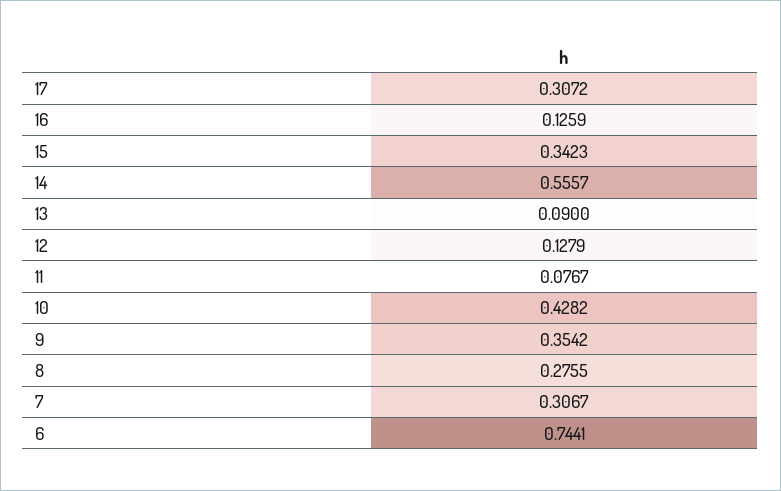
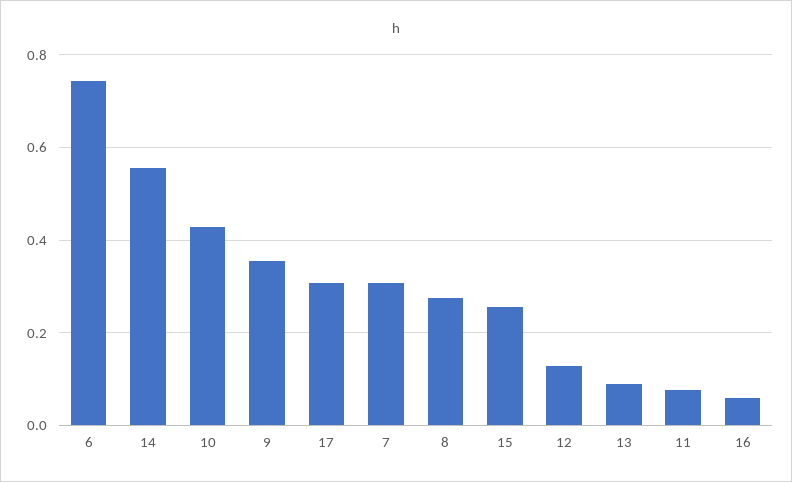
16: 0.1259 -> 0.06
15: 0.3423 -> 0.26

